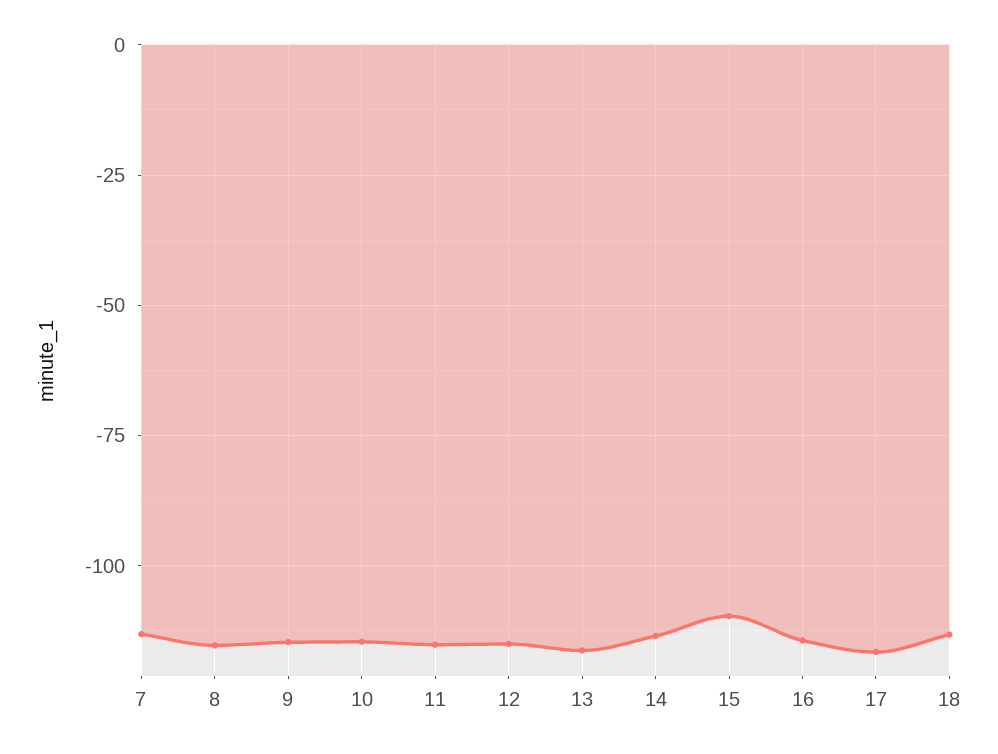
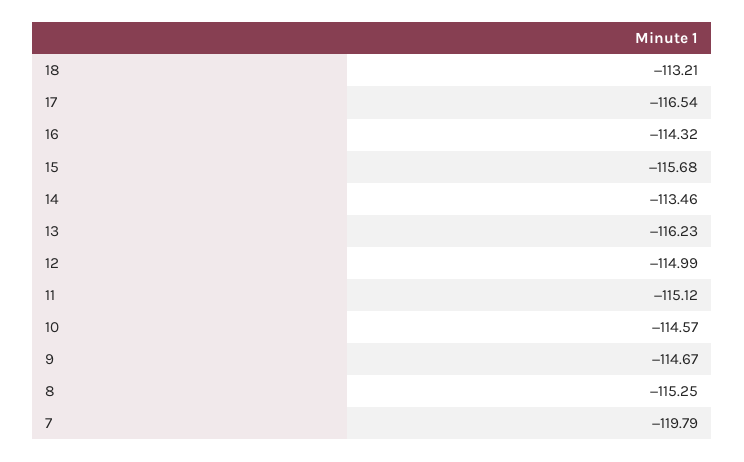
7: -112.5 -> -119.79
15: -110 -> -115.68

